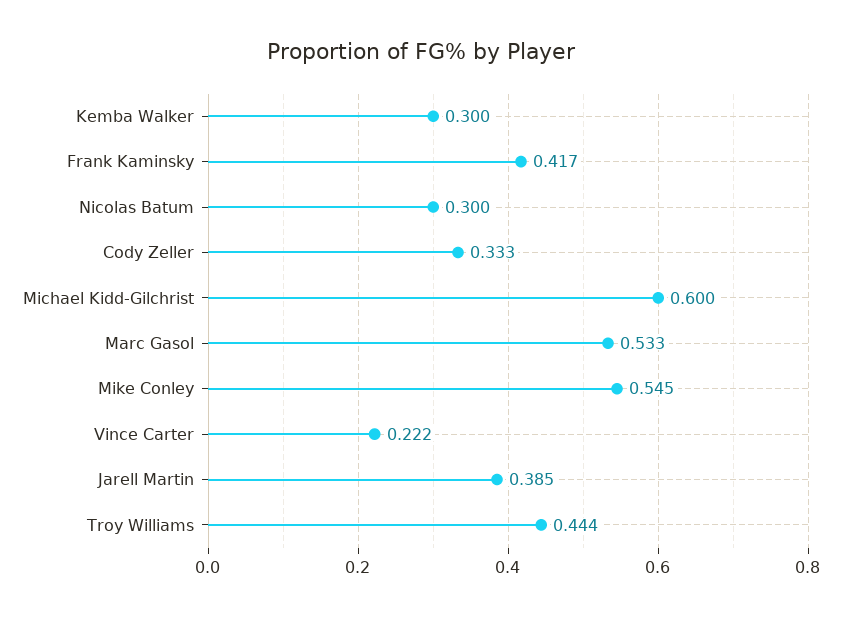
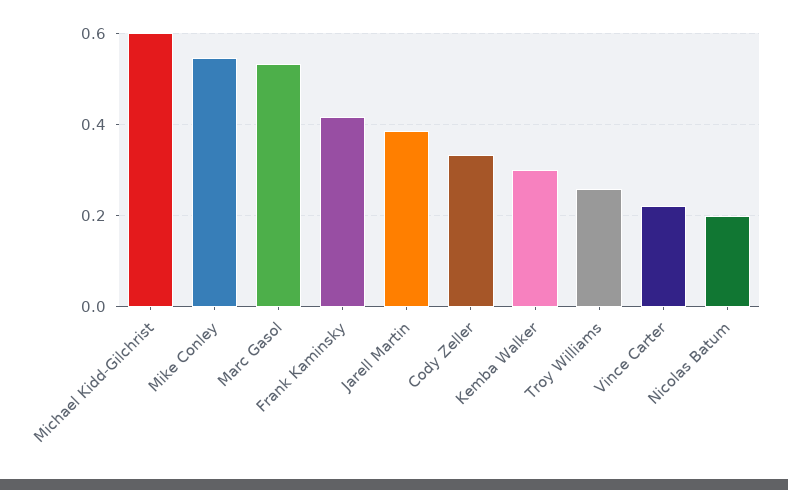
Nicolas Batum: 0.3 -> 0.2
Troy Williams: 0.444 -> 0.26

